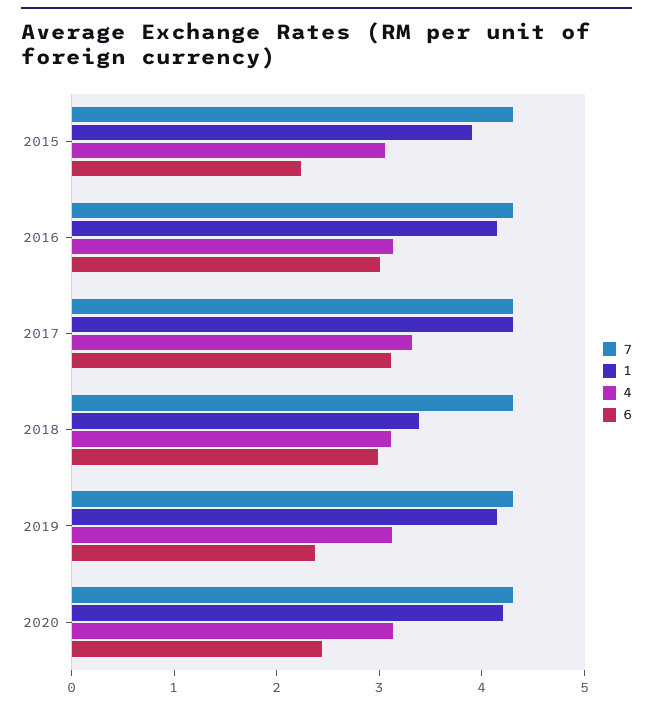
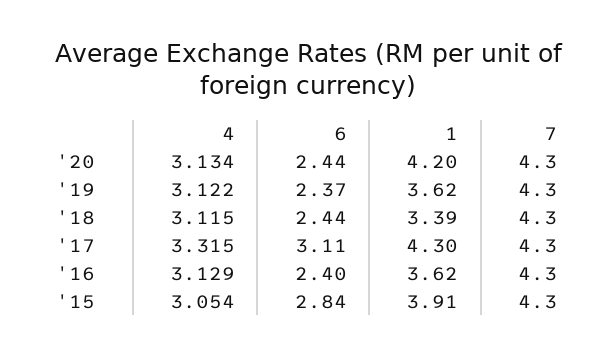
6, 2015: 2.2 -> 2.84
1, 2016: 4.2 -> 3.62
6, 2016: 3 -> 2.4
6, 2018: 3 -> 2.44
1, 2019: 4.2 -> 3.62

